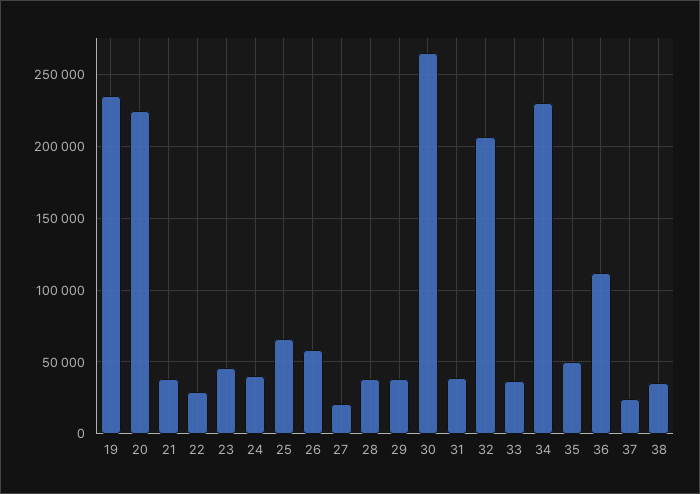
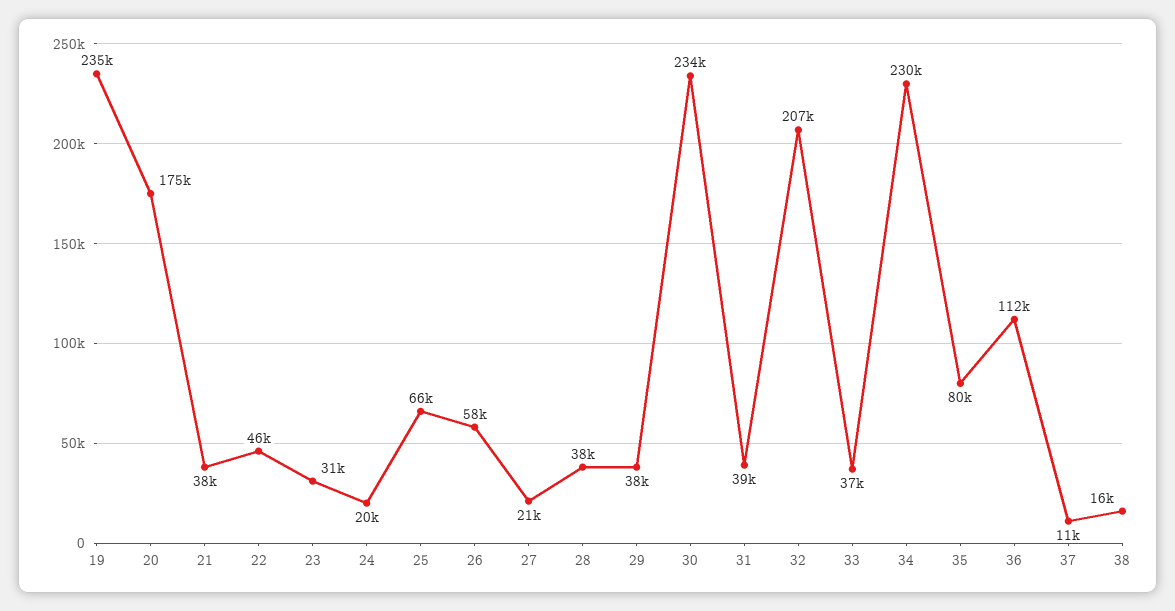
20: 225000 -> 175000
22: 30000 -> 46000
23: 45000 -> 31000
24: 40000 -> 20000
30: 265000 -> 234000
35: 50000 -> 80000
37: 25000 -> 11000
38: 35000 -> 16000

